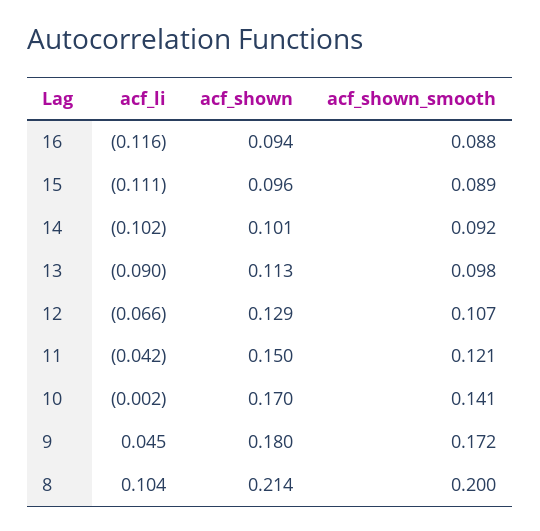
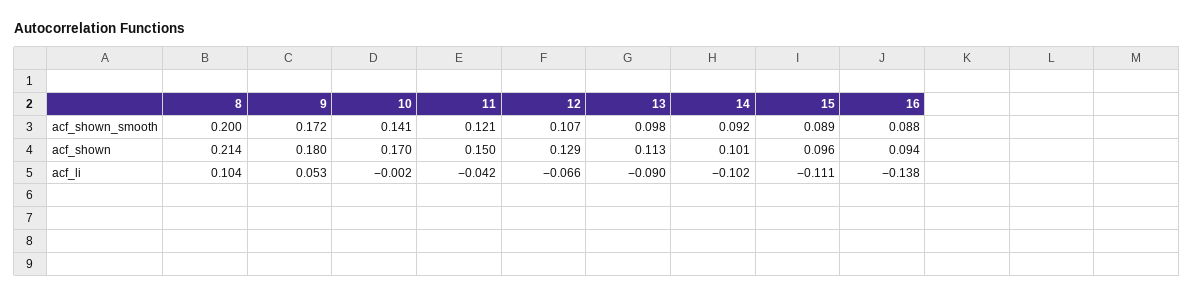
acf_li, 16: -0.116 -> -0.138
acf_li, 9: 0.045 -> 0.053

